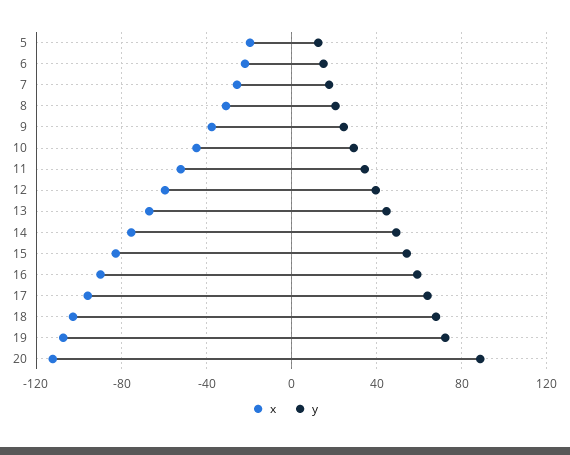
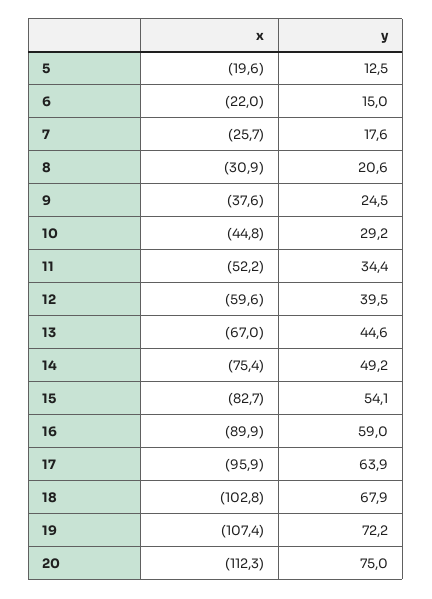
y, 20: 90 -> 75

